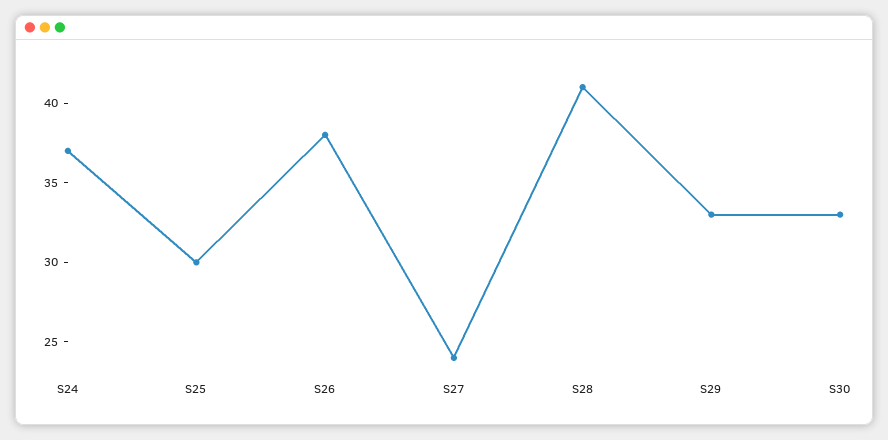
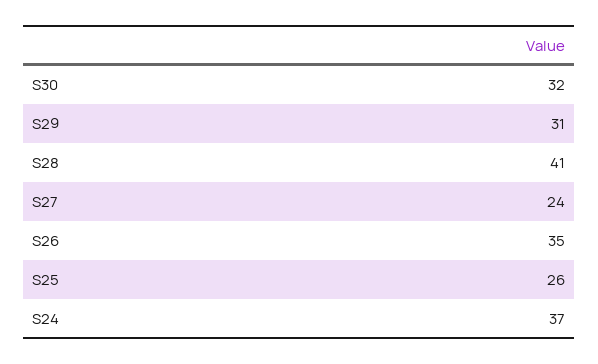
S25: 30 -> 26
S26: 38 -> 35
S29: 33 -> 31
S30: 33 -> 32

